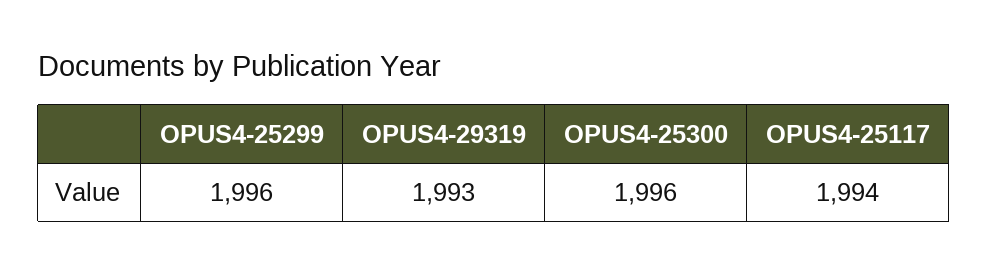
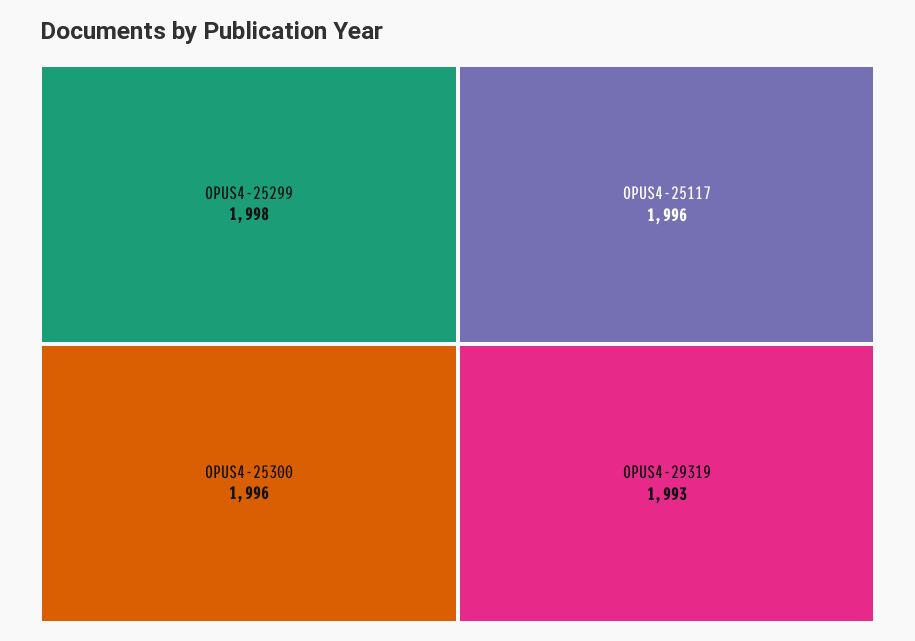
OPUS4-25299: 1996 -> 1998
OPUS4-25117: 1994 -> 1996

